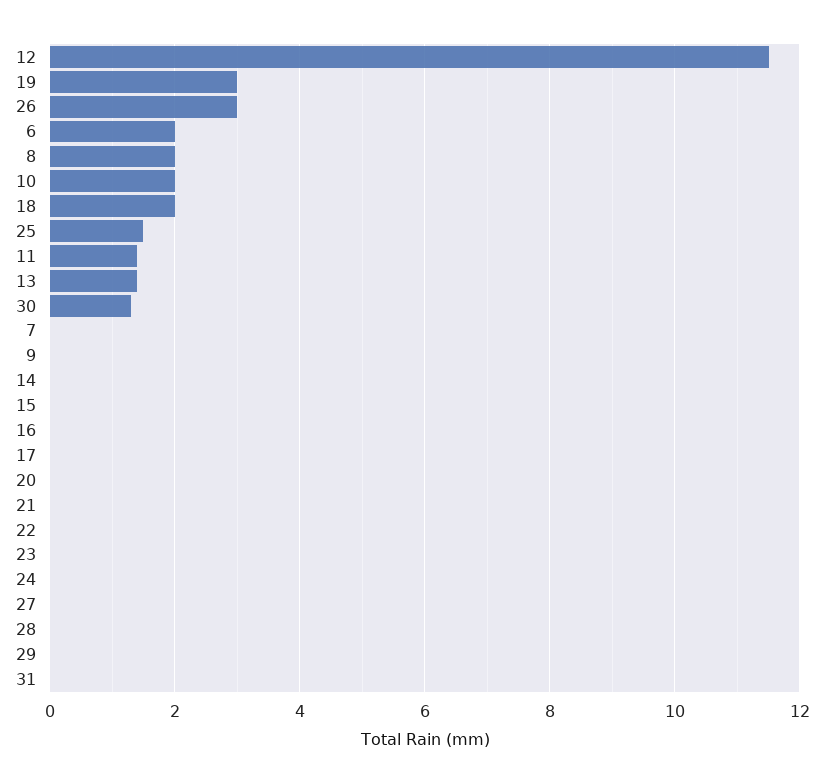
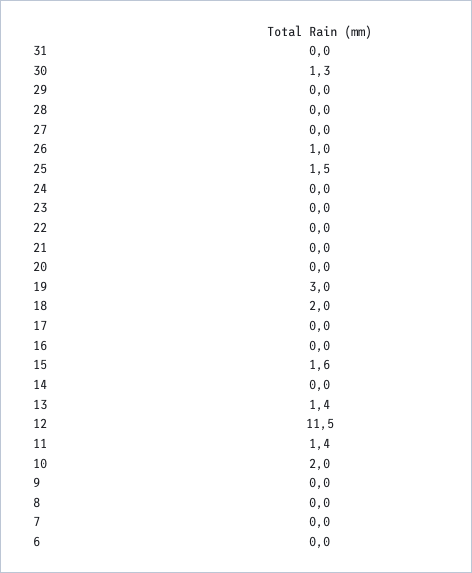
26: 3 -> 1
6: 2 -> 0
8: 2 -> 0
15: 0 -> 1.6

